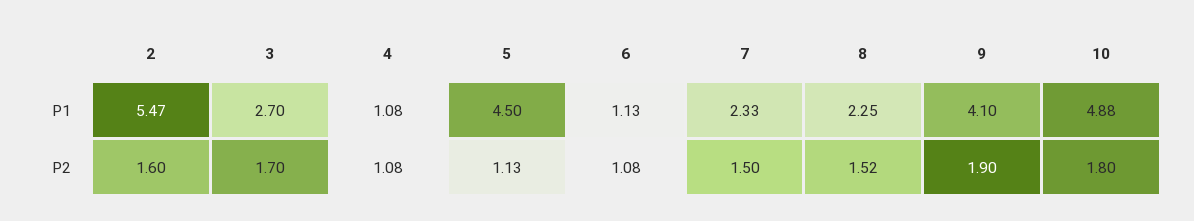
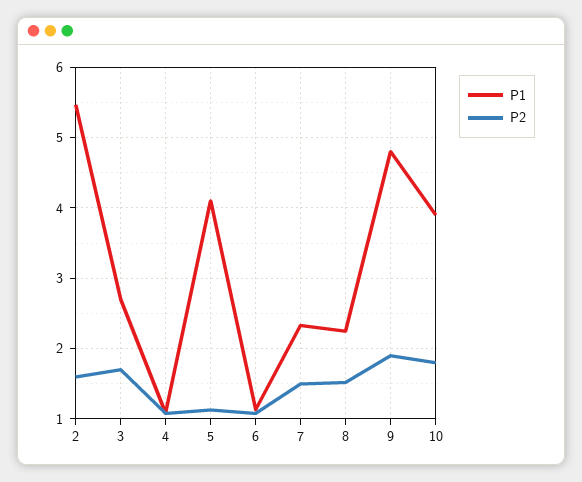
P1, 5: 4.5 -> 4.1
P1, 9: 4.1 -> 4.8
P1, 10: 4.88 -> 3.9

